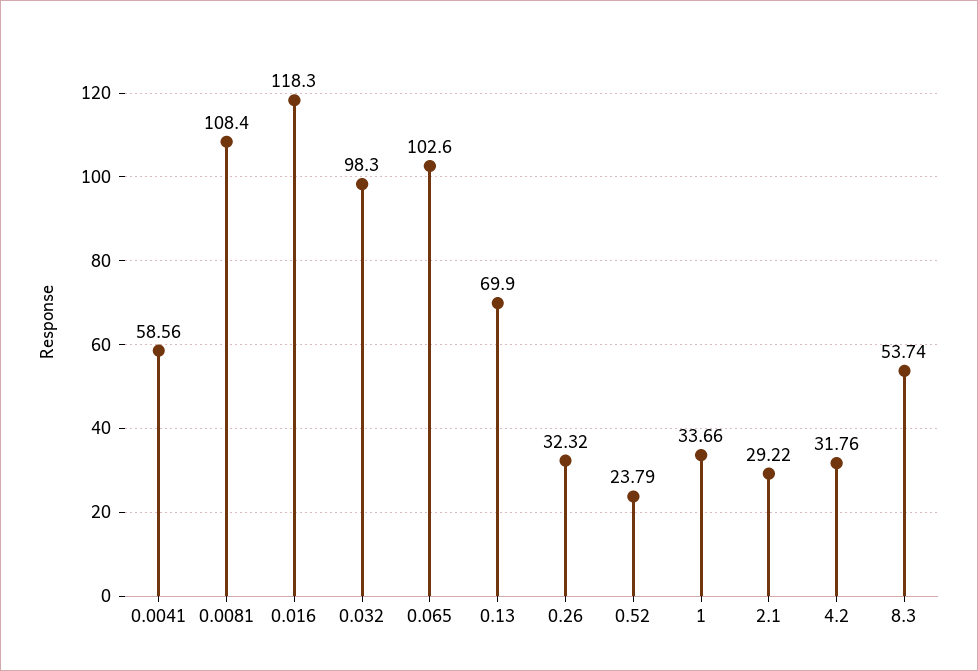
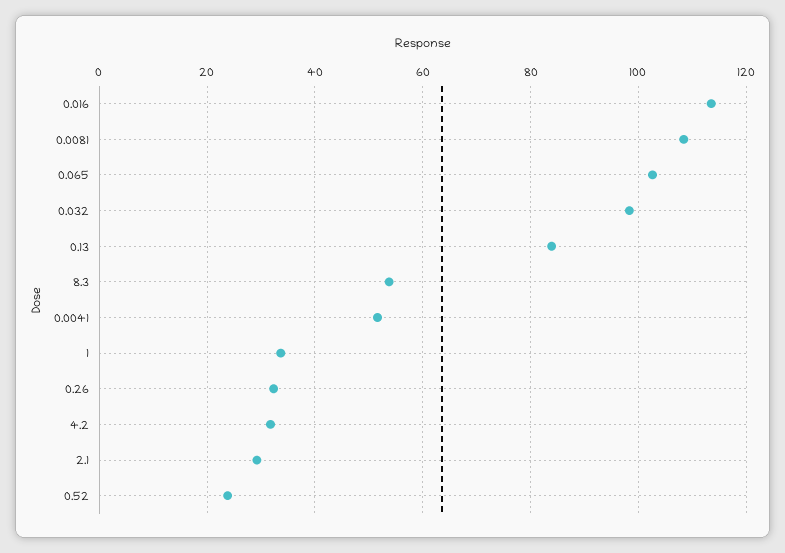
0.0041: 58.56 -> 52
0.016: 118.3 -> 114
0.13: 69.9 -> 84

